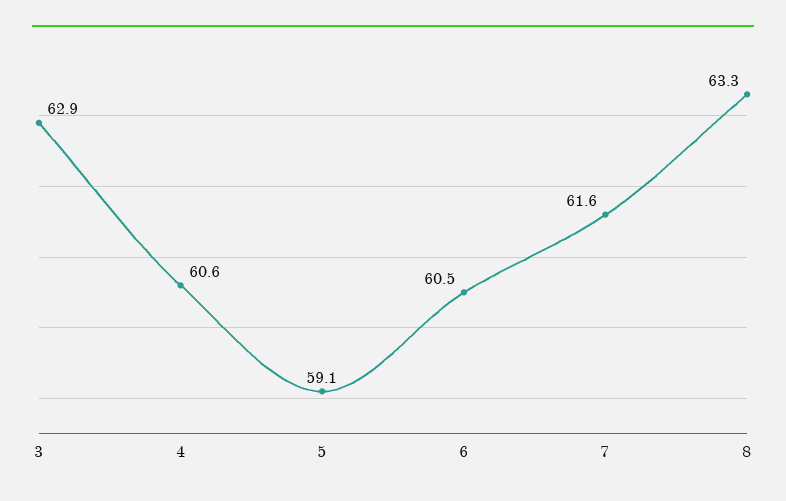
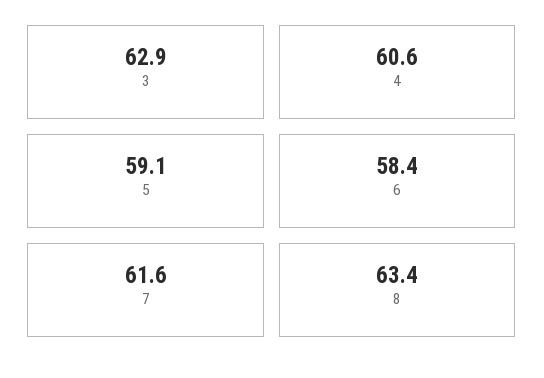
6: 60.5 -> 58.4
8: 63.3 -> 63.4

